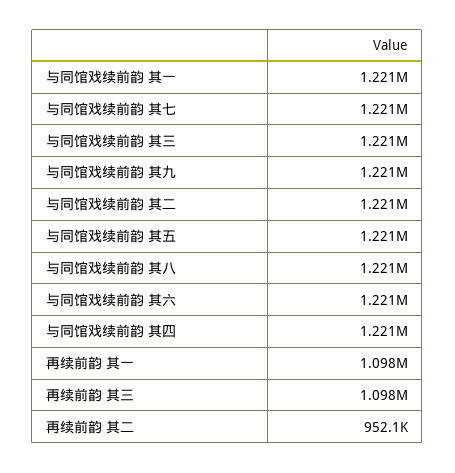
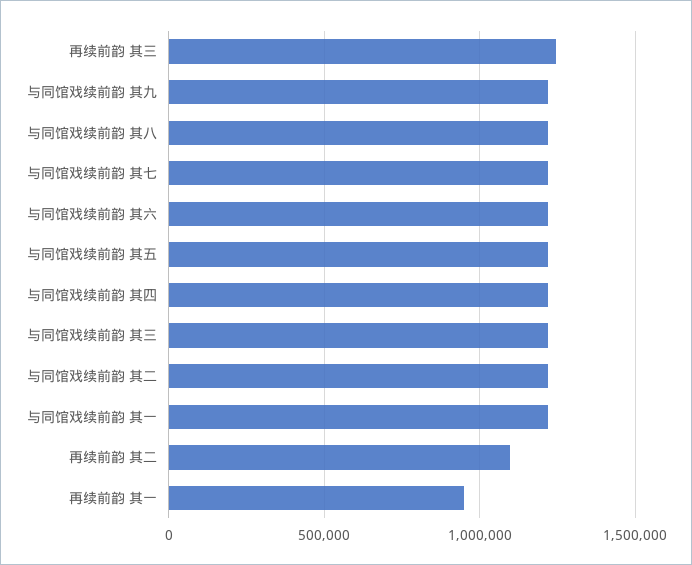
再续前韵 其一: 1098000 -> 950000
再续前韵 其三: 1098000 -> 1250000
再续前韵 其二: 952100 -> 1100000

